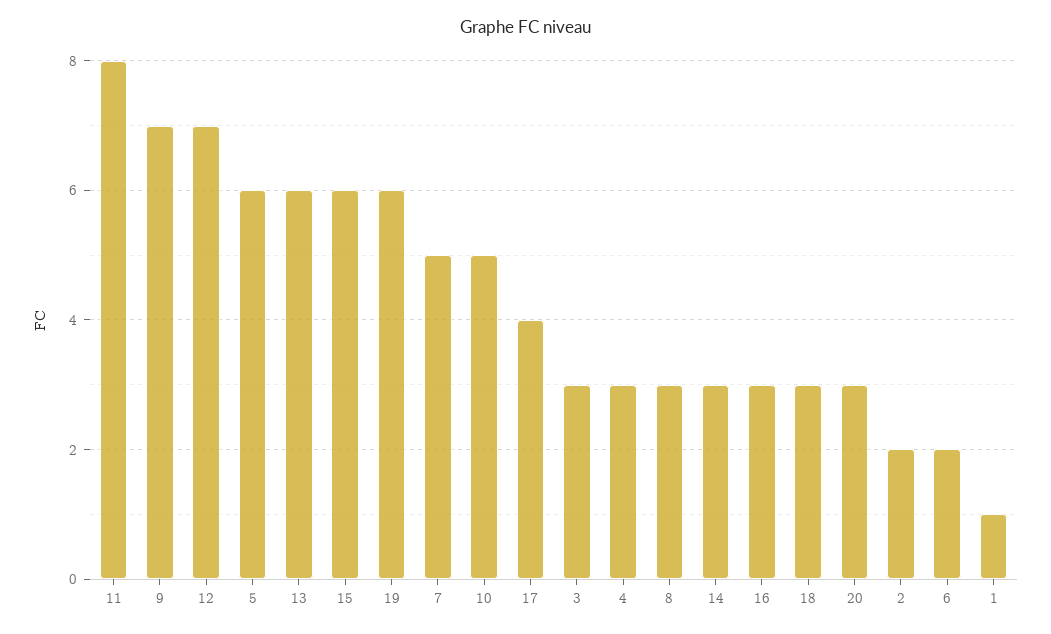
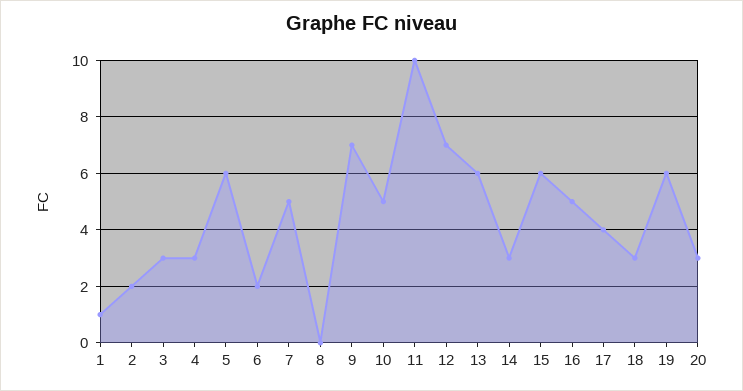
11: 8 -> 10
8: 3 -> 0
16: 3 -> 5

